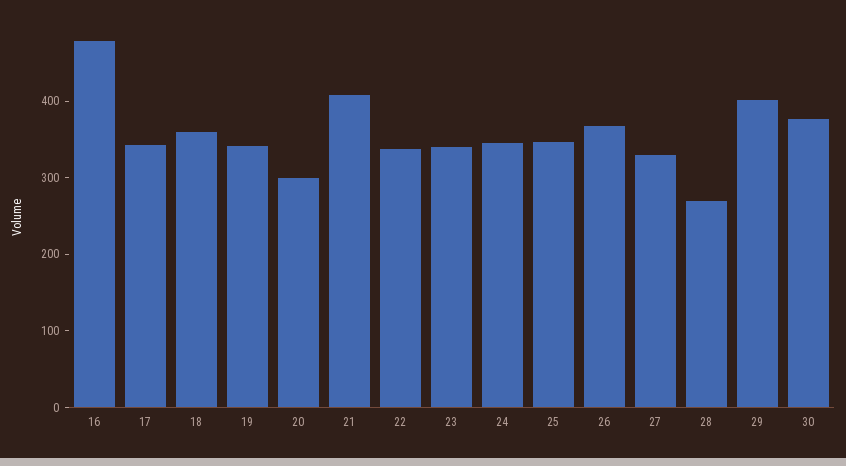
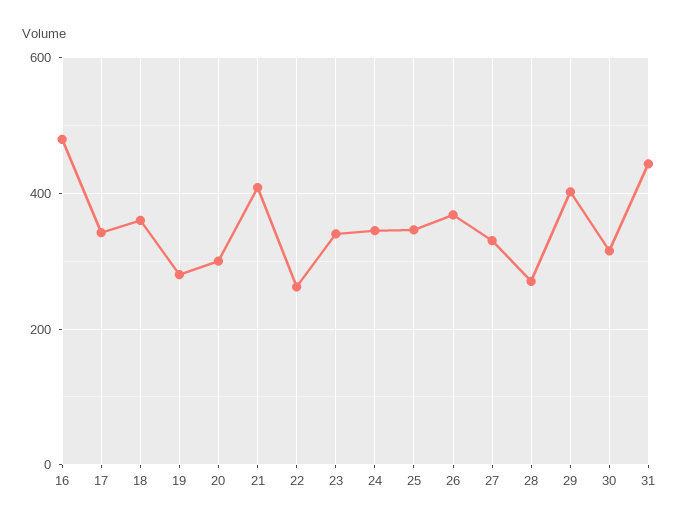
19: 340 -> 280
22: 340 -> 260
30: 380 -> 320
31: none -> 440

